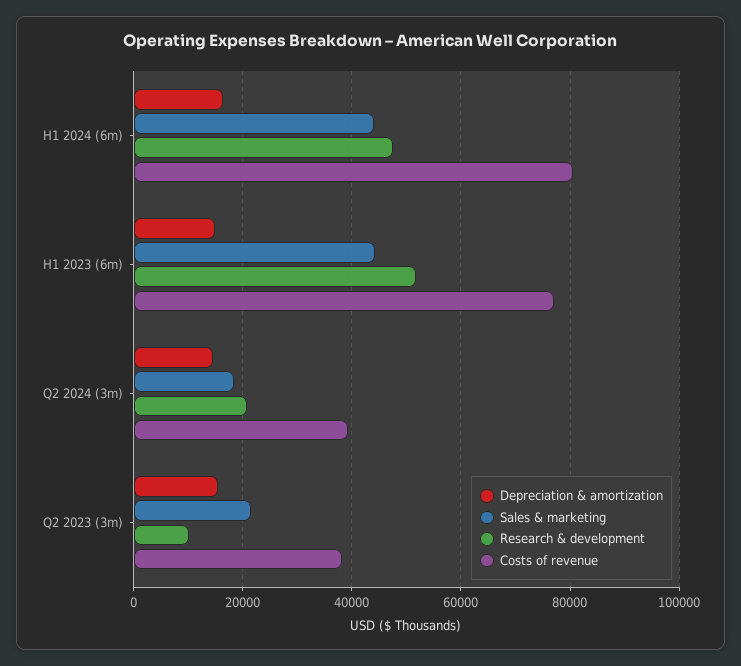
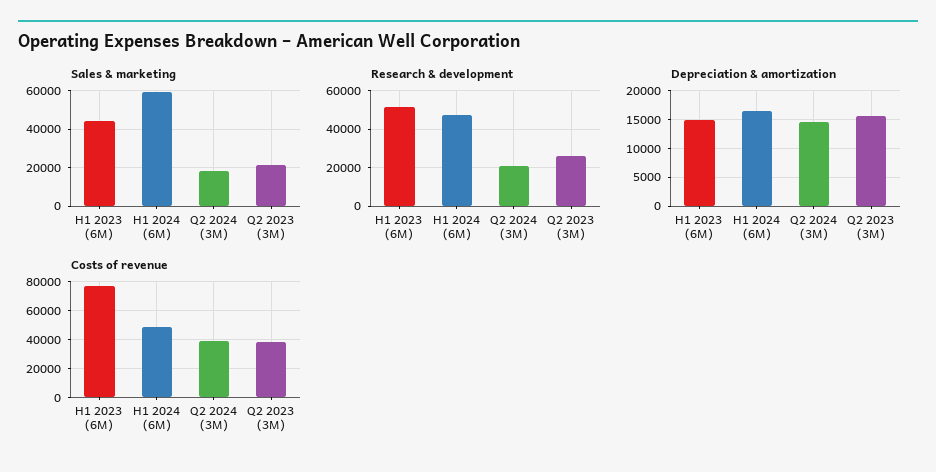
Sales & marketing, H1 2024 (6m): 44000 -> 60000
Costs of revenue, H1 2024 (6m): 80000 -> 50000
Research & development, Q2 2023 (3m): 10000 -> 25000

